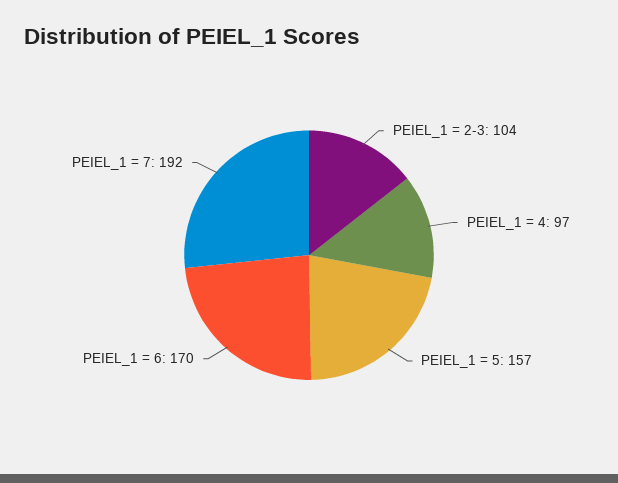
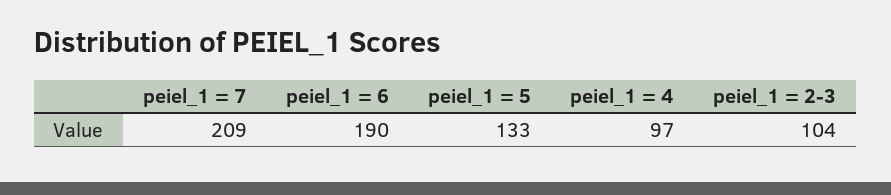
PEIEL_1 = 5: 157 -> 133
PEIEL_1 = 6: 170 -> 190
PEIEL_1 = 7: 192 -> 209

